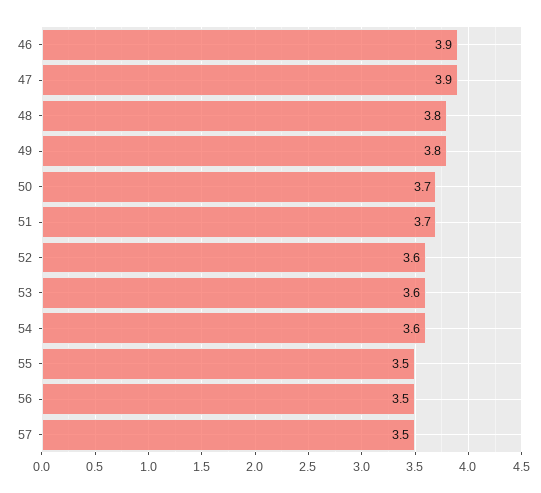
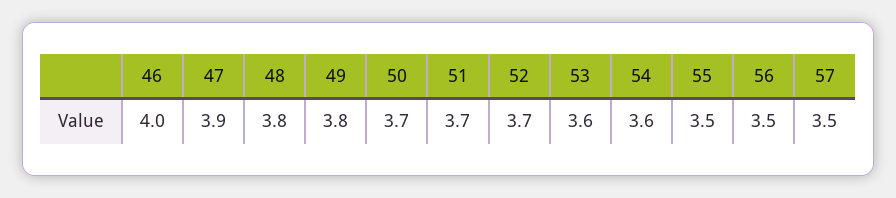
46: 3.9 -> 4
52: 3.6 -> 3.7

